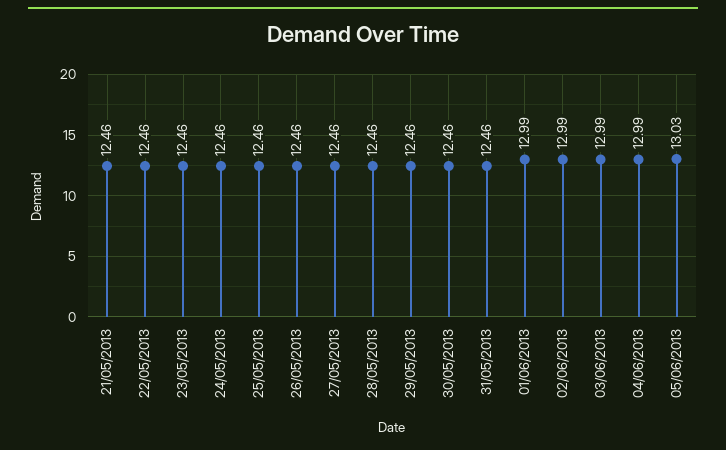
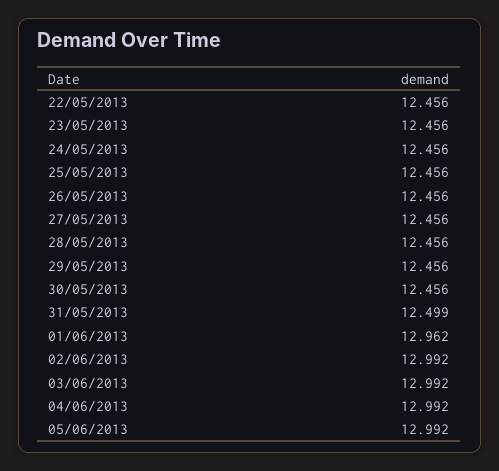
21/05/2013: 12.46 -> none
31/05/2013: 12.46 -> 12.499
01/06/2013: 12.99 -> 12.962
05/06/2013: 13.03 -> 12.992

